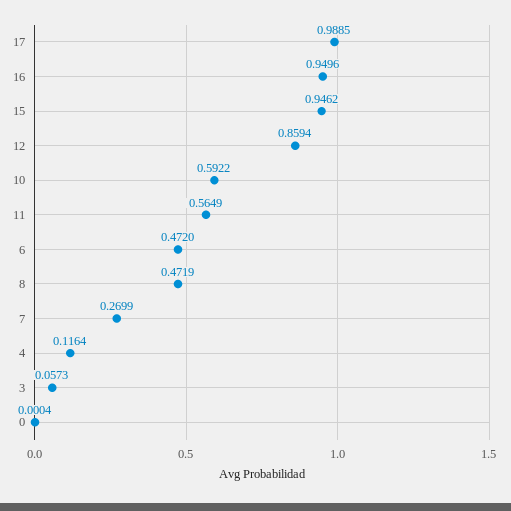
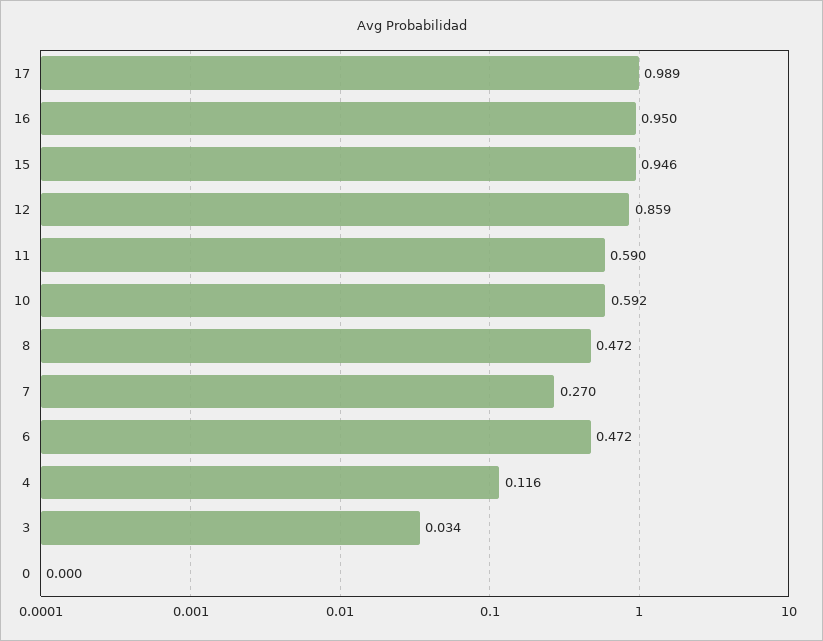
11: 0.5649 -> 0.59
3: 0.0573 -> 0.034

